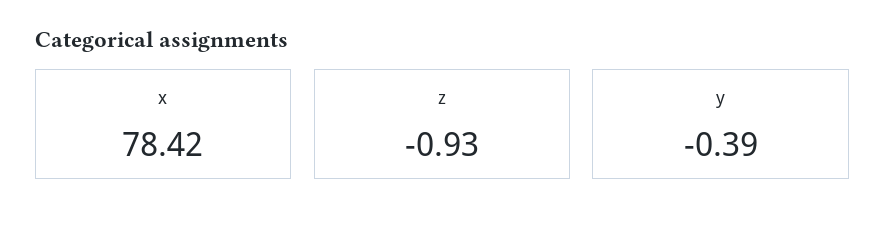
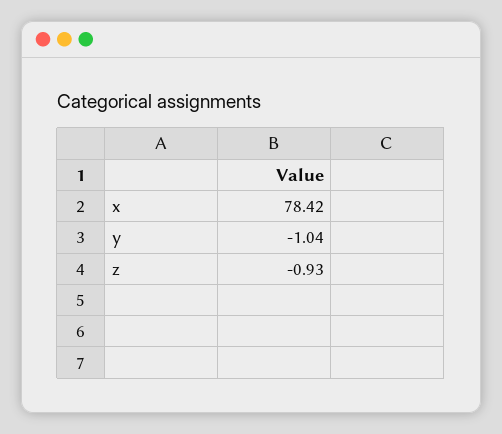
y: -0.39 -> -1.04

